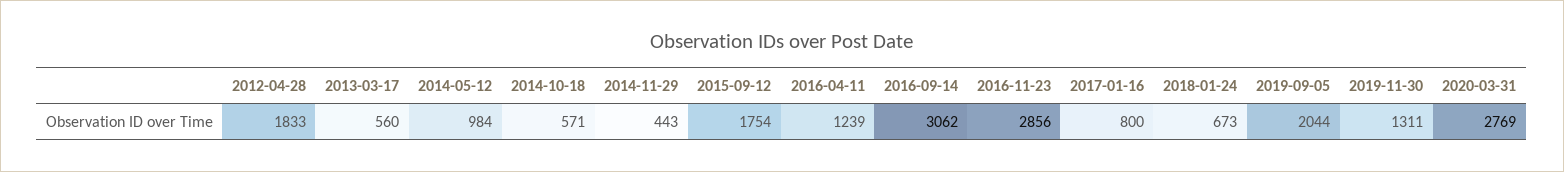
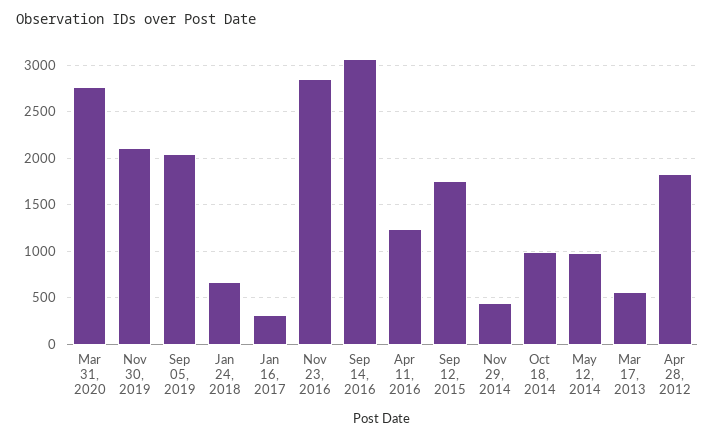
2014-10-18: 571 -> 1000
2017-01-16: 800 -> 300
2019-11-30: 1311 -> 2100

